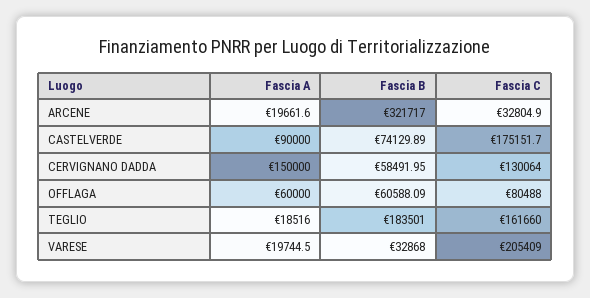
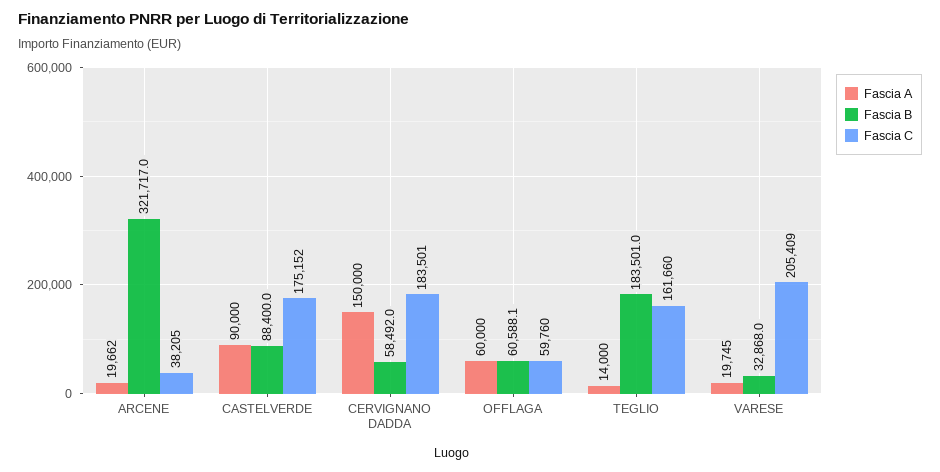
Fascia C, ARCENE: 32804.9 -> 38205
Fascia B, CASTELVERDE: 74129.89 -> 88400
Fascia C, CERVIGNANO DADDA: 130064 -> 183501
Fascia C, OFFLAGA: 80488 -> 59760
Fascia A, TEGLIO: 18516 -> 14000

